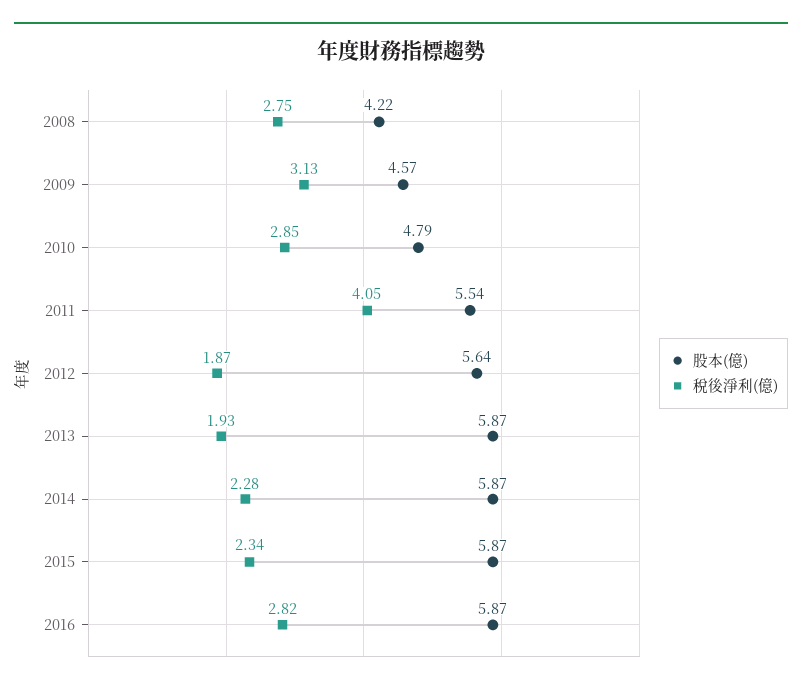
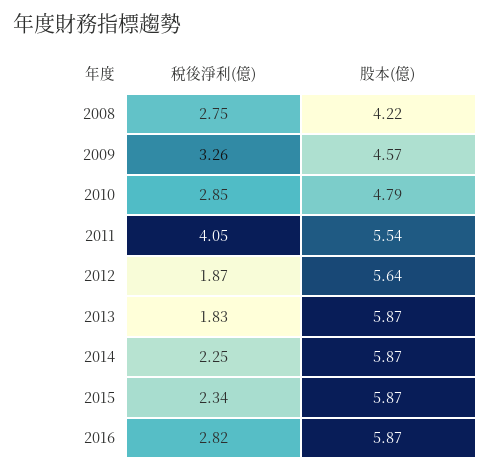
稅後淨利(億), 2009: 3.13 -> 3.26
稅後淨利(億), 2013: 1.93 -> 1.83
稅後淨利(億), 2014: 2.28 -> 2.25

